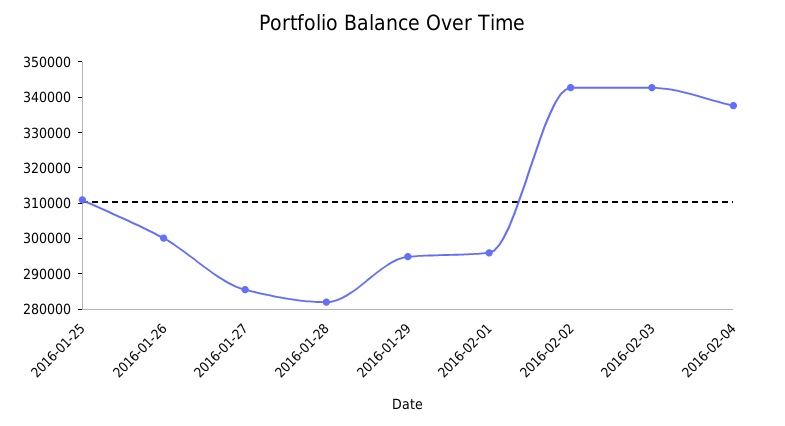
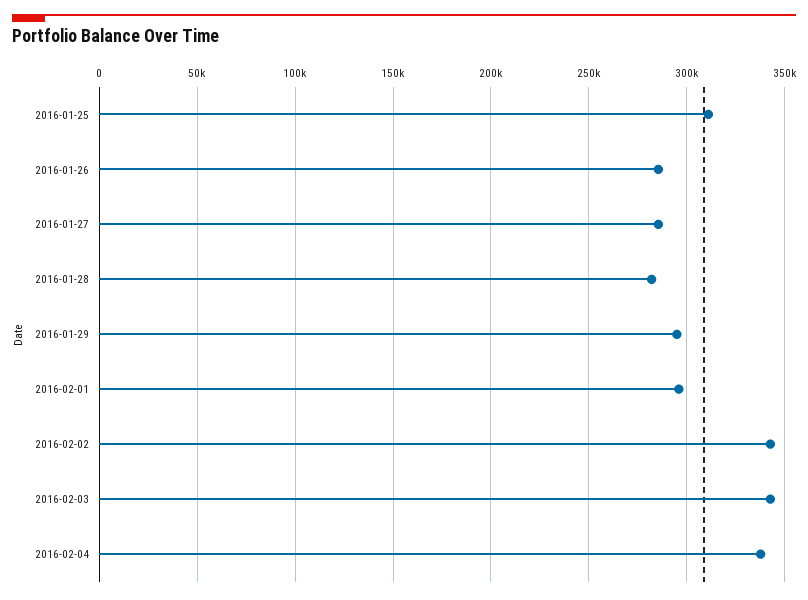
2016-01-26: 300000 -> 285000

